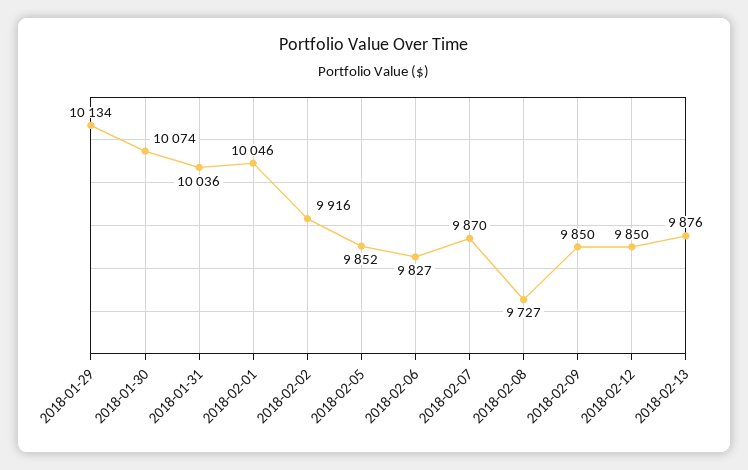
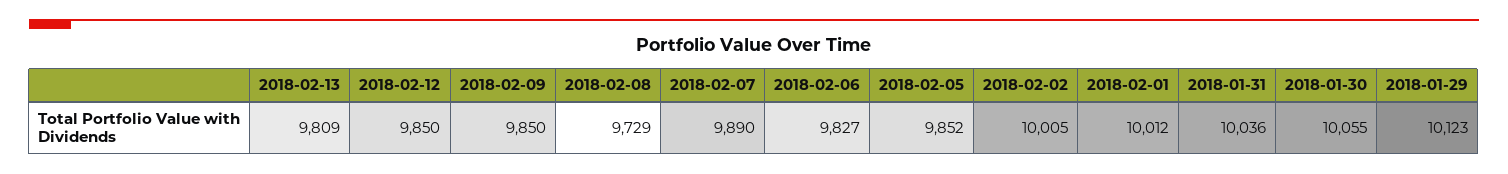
2018-01-29: 10134 -> 10123
2018-01-30: 10074 -> 10055
2018-02-01: 10046 -> 10012
2018-02-02: 9916 -> 10005
2018-02-07: 9870 -> 9890
2018-02-08: 9727 -> 9729
2018-02-13: 9876 -> 9809

